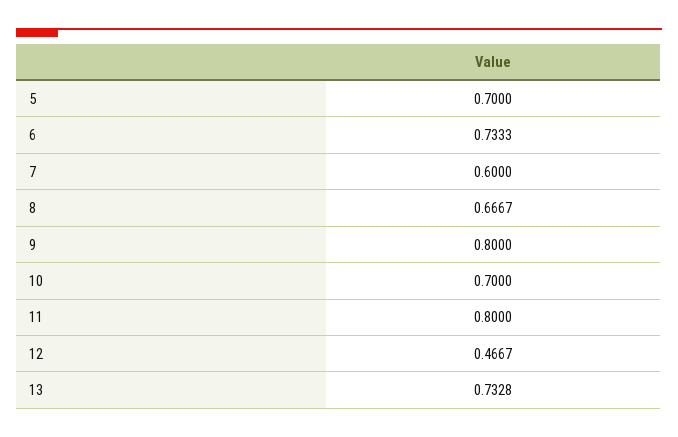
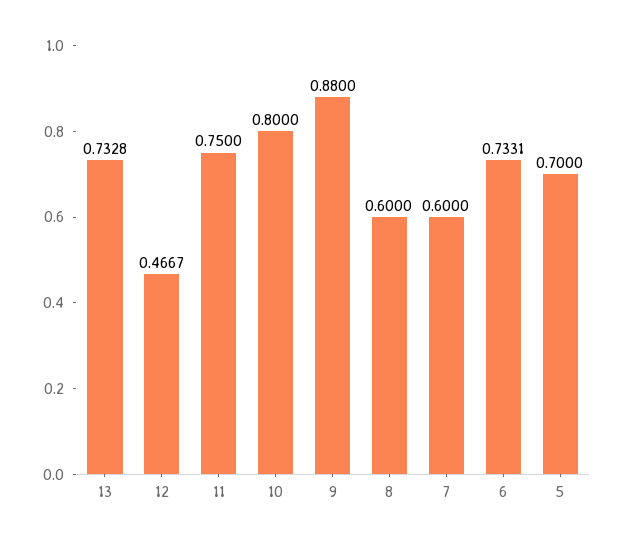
6: 0.7333 -> 0.7331
8: 0.6667 -> 0.6
9: 0.8 -> 0.88
10: 0.7 -> 0.8
11: 0.8 -> 0.75

